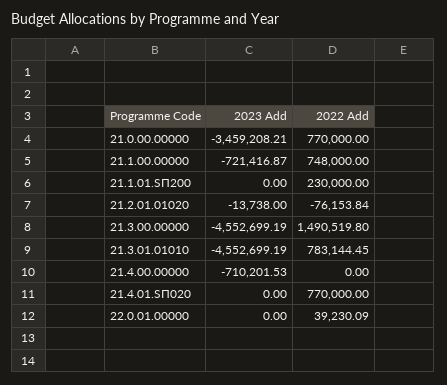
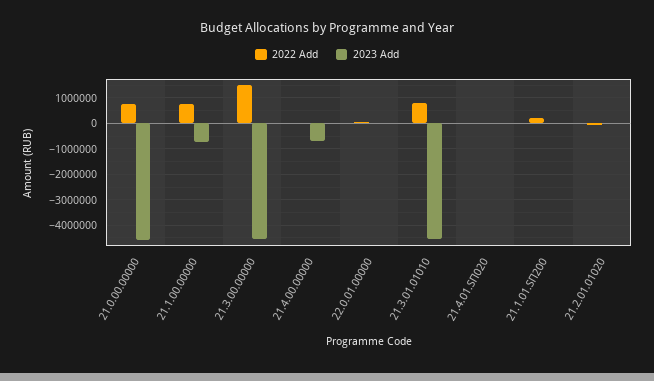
2023 Add, 21.0.00.00000: -3459208.21 -> -4500000
2022 Add, 21.4.01.SП020: 770000 -> 0

